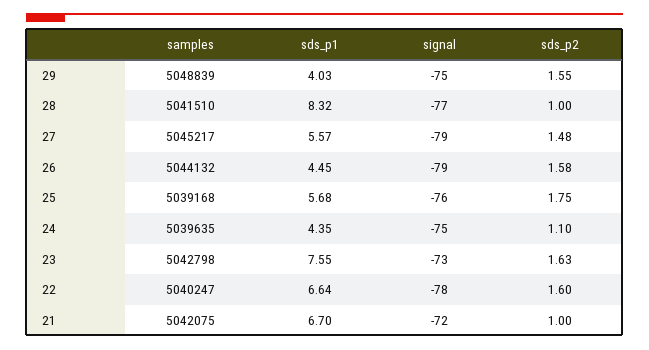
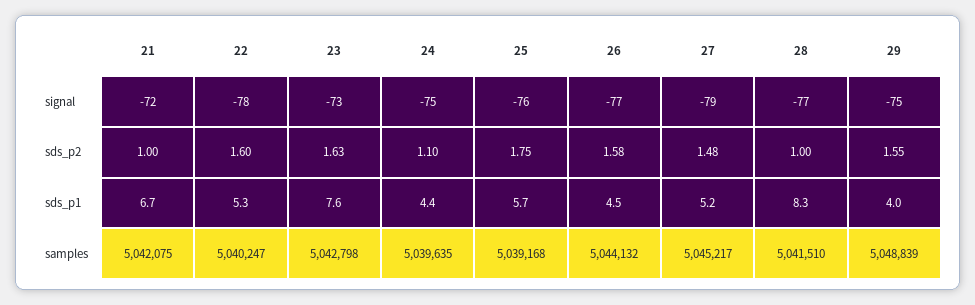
sds_p1, 27: 5.57 -> 5.2
signal, 26: -79 -> -77
sds_p1, 22: 6.64 -> 5.3

